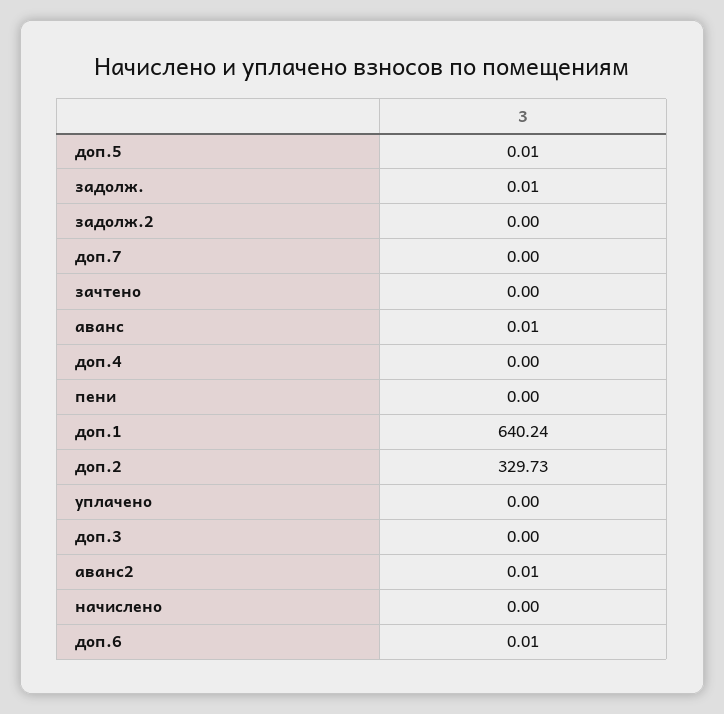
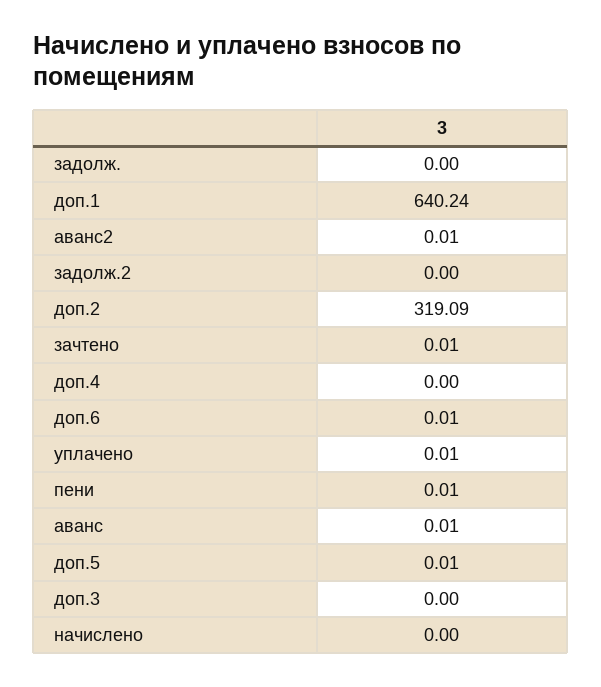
задолж.: 0.01 -> 0
доп.7: 0 -> none
зачтено: 0 -> 0.01
пени: 0 -> 0.01
доп.2: 329.73 -> 319.09
уплачено: 0 -> 0.01

